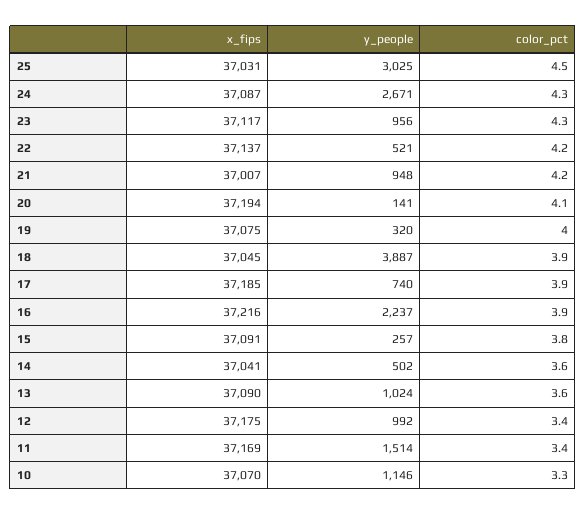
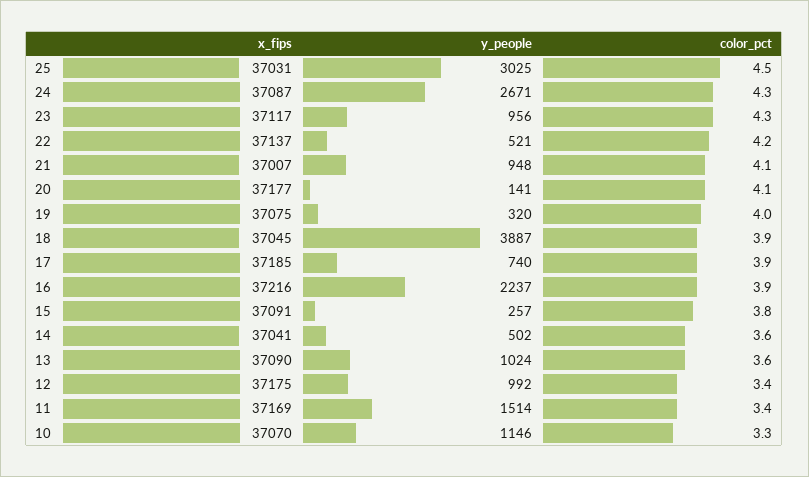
color_pct, 21: 4.2 -> 4.1
x_fips, 20: 37194 -> 37177

